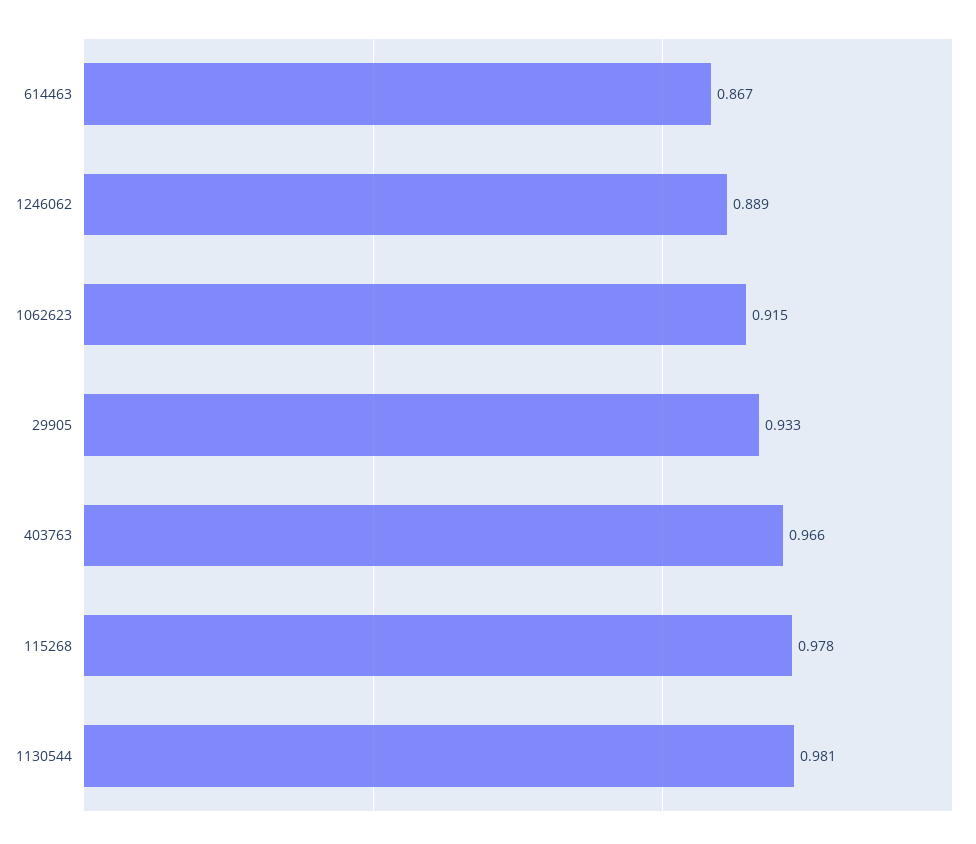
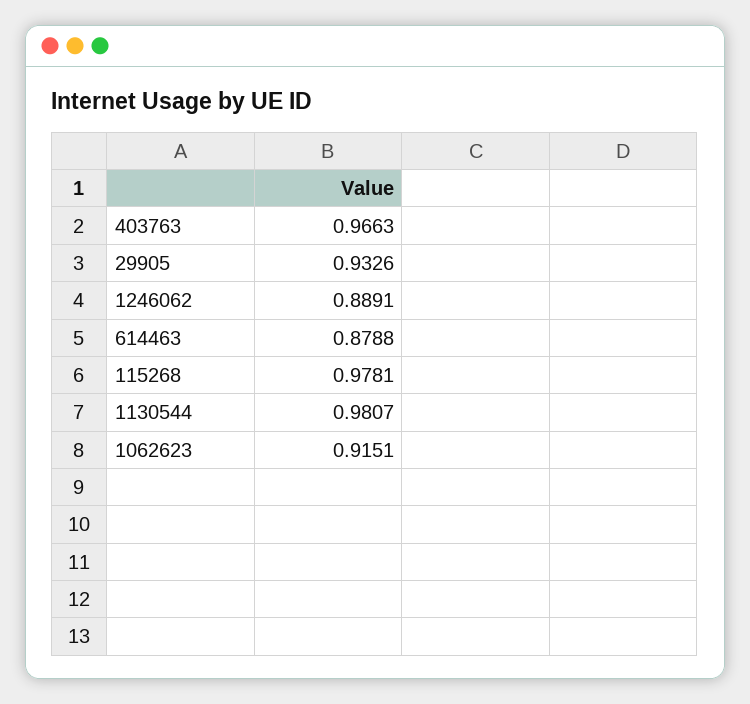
614463: 0.867 -> 0.8788

